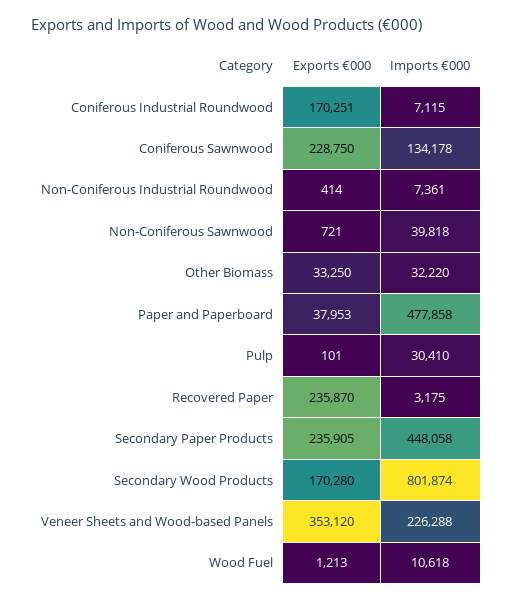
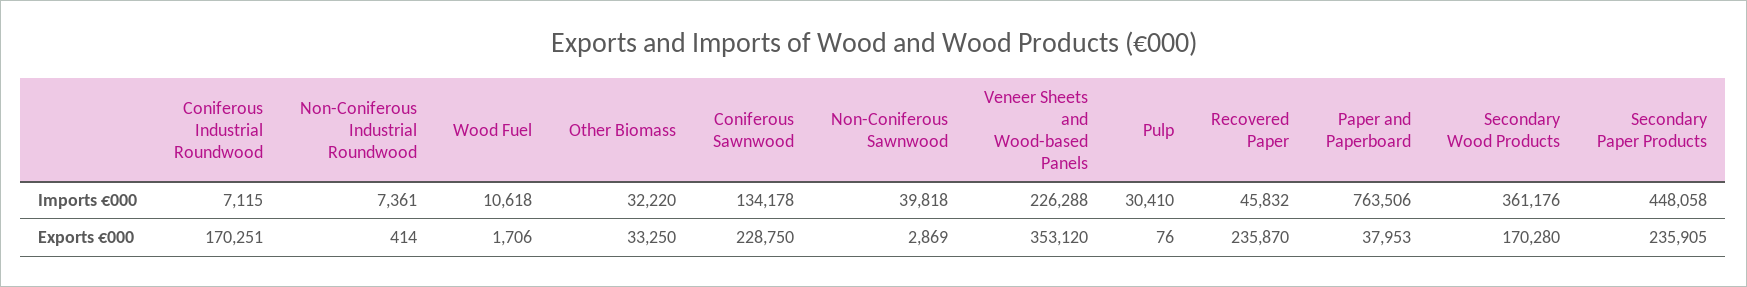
Exports €000, Non-Coniferous Sawnwood: 721 -> 2869
Imports €000, Paper and Paperboard: 477858 -> 763506
Exports €000, Pulp: 101 -> 76
Imports €000, Recovered Paper: 3175 -> 45832
Imports €000, Secondary Wood Products: 801874 -> 361176
Exports €000, Wood Fuel: 1213 -> 1706

